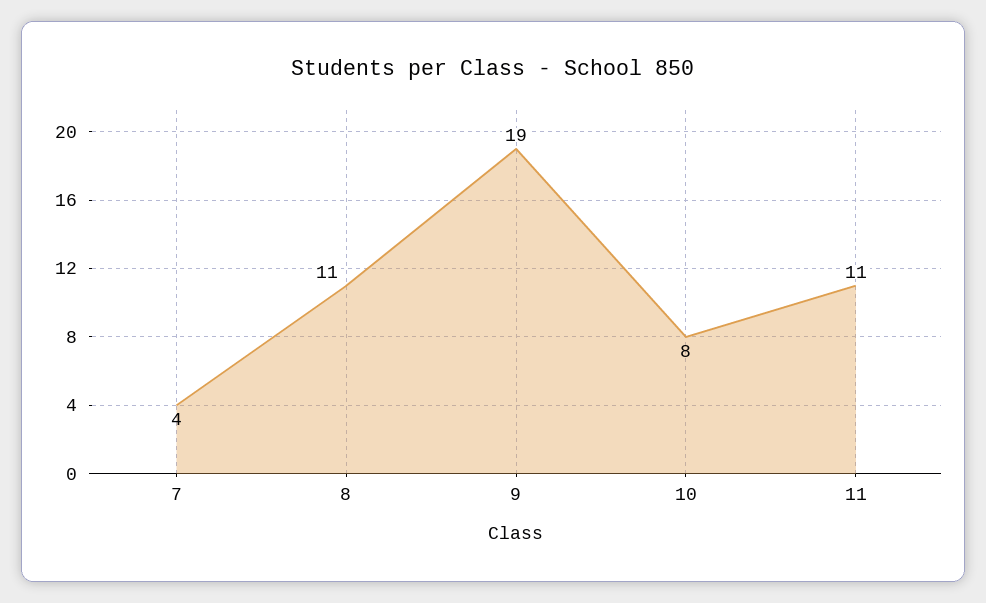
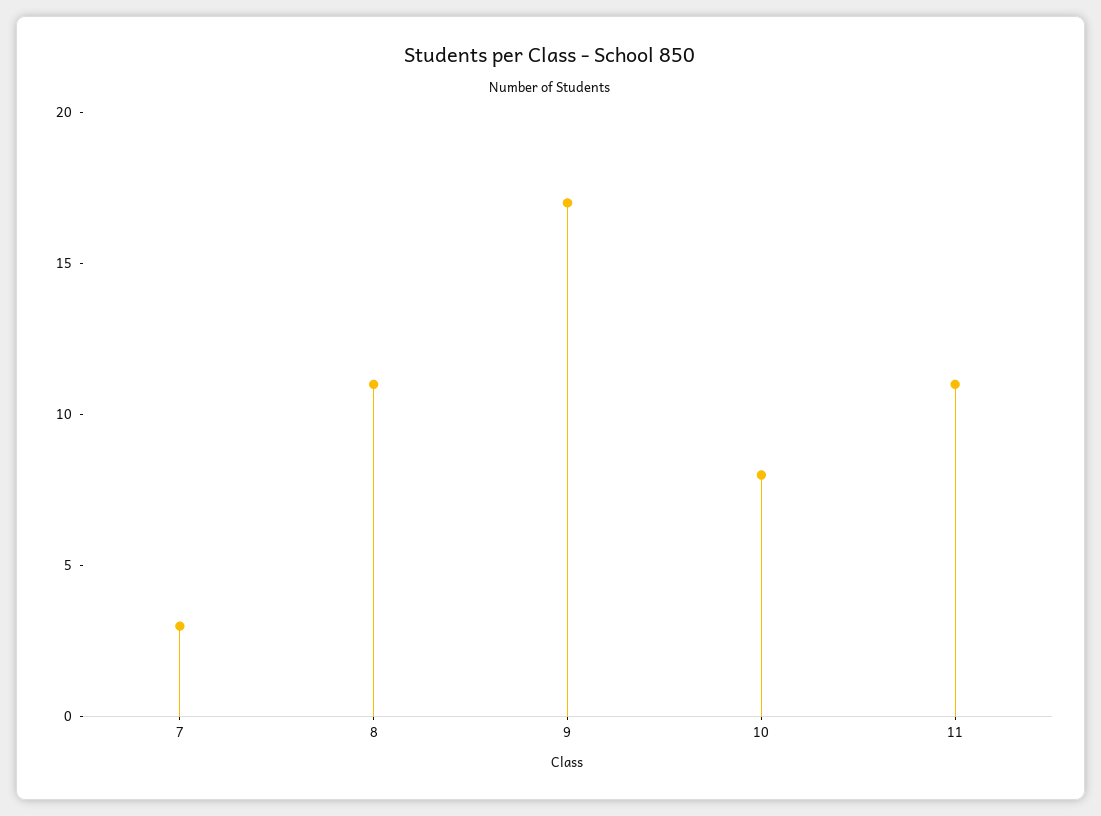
7: 4 -> 3
9: 19 -> 17

